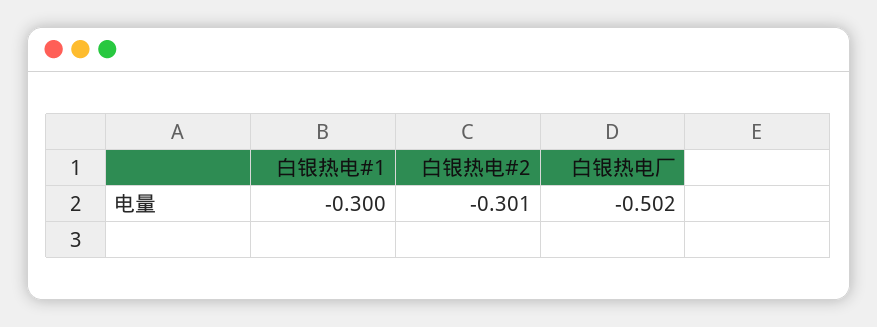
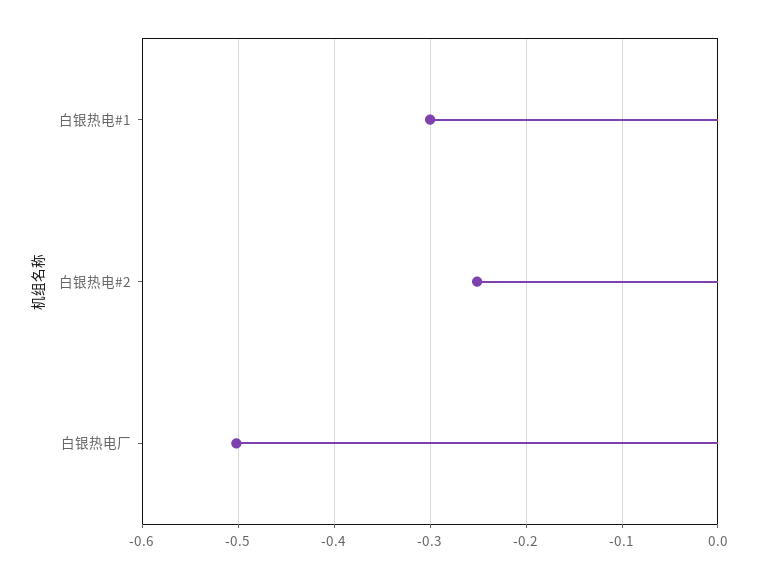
白银热电#2: -0.301 -> -0.25

